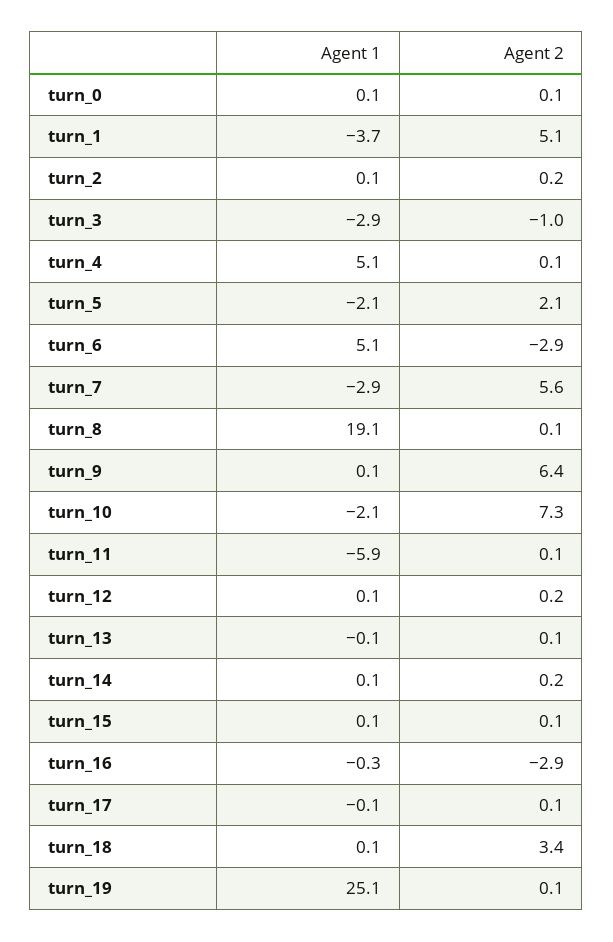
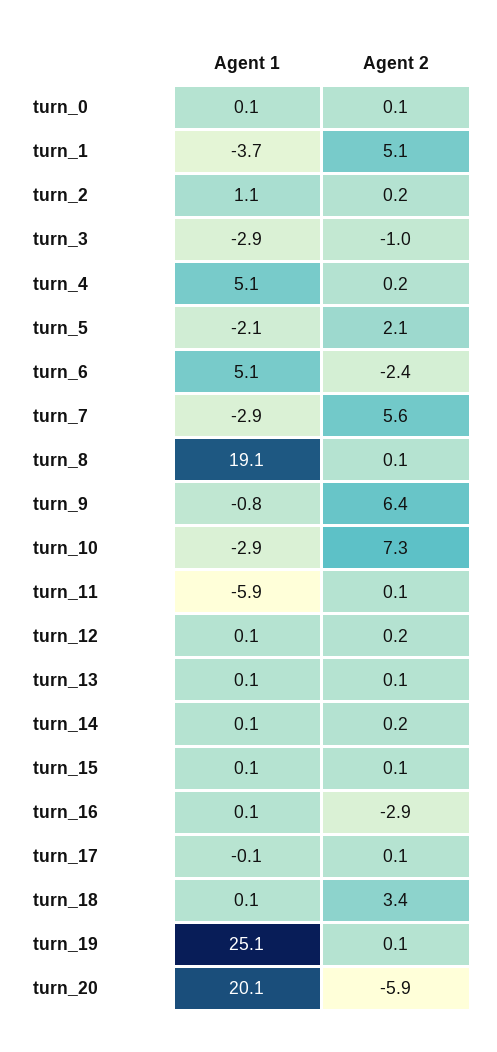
Agent 1, turn_2: 0.1 -> 1.1
Agent 2, turn_4: 0.1 -> 0.2
Agent 2, turn_6: -2.9 -> -2.4
Agent 1, turn_9: 0.1 -> -0.8
Agent 1, turn_10: -2.1 -> -2.9
Agent 1, turn_13: -0.1 -> 0.1
Agent 1, turn_16: -0.3 -> 0.1
Agent 1, turn_20: none -> 20.1
Agent 2, turn_20: none -> -5.9

